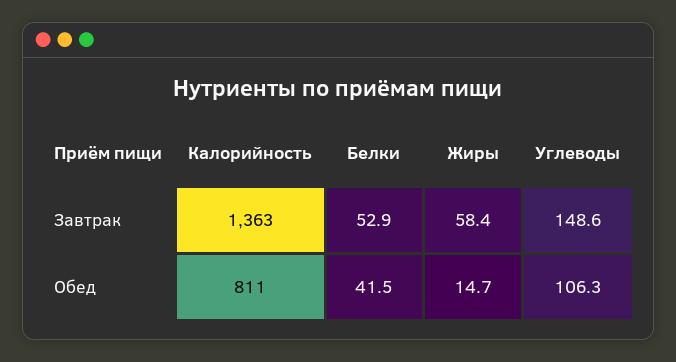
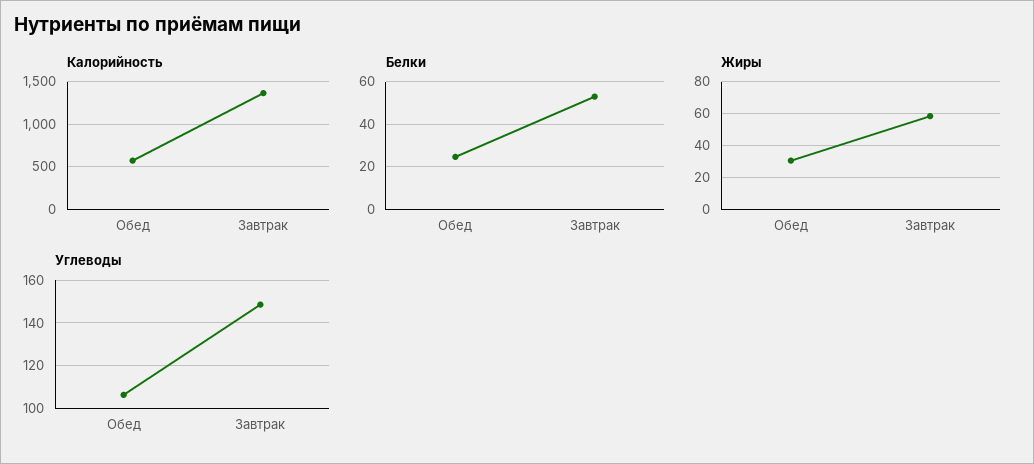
Калорийность, Обед: 811 -> 600
Белки, Обед: 41.5 -> 25
Жиры, Обед: 14.7 -> 30

